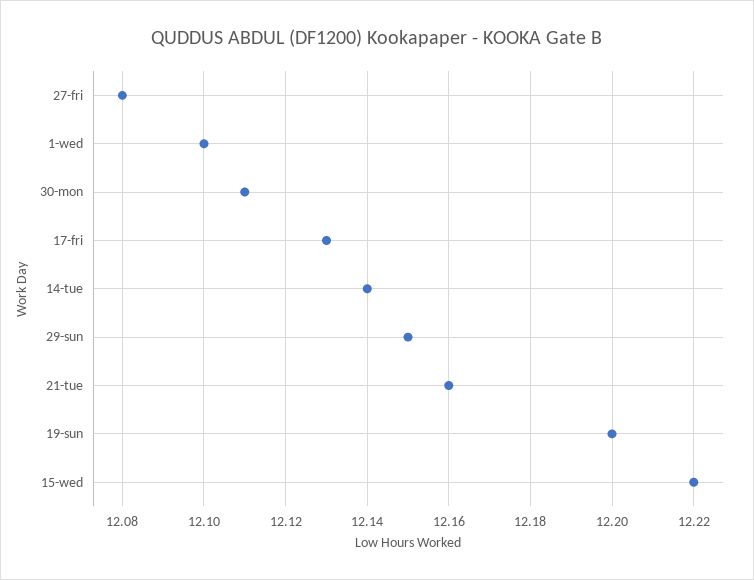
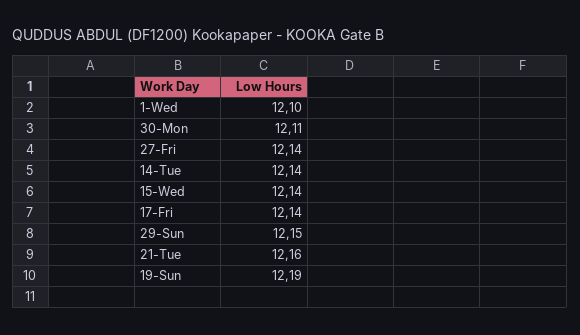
27-fri: 12.08 -> 12.14
17-fri: 12.13 -> 12.14
19-sun: 12.2 -> 12.19
15-wed: 12.22 -> 12.14

